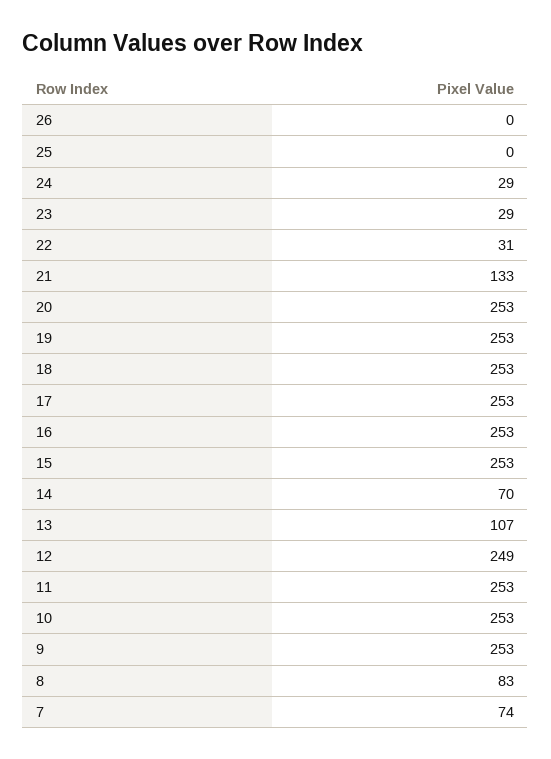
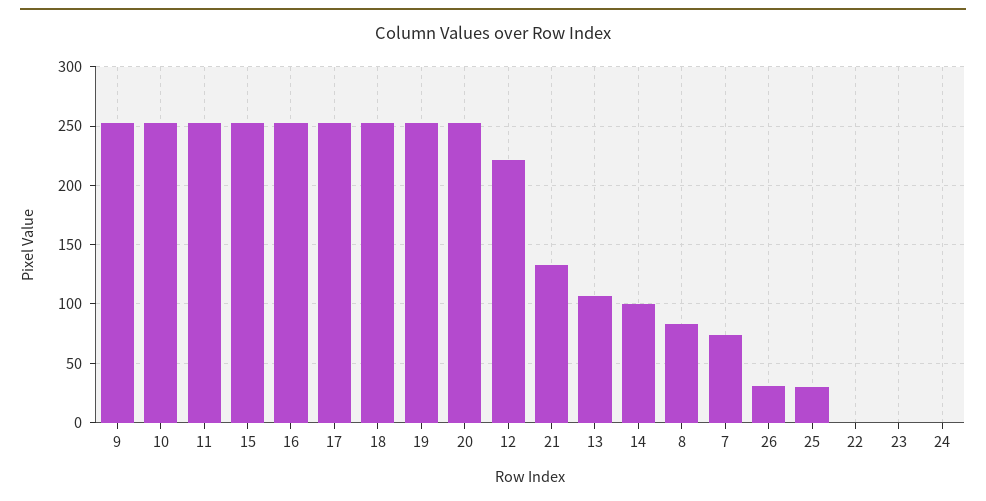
26: 0 -> 30
25: 0 -> 30
24: 29 -> 0
23: 29 -> 0
22: 31 -> 0
14: 70 -> 100
12: 249 -> 220

